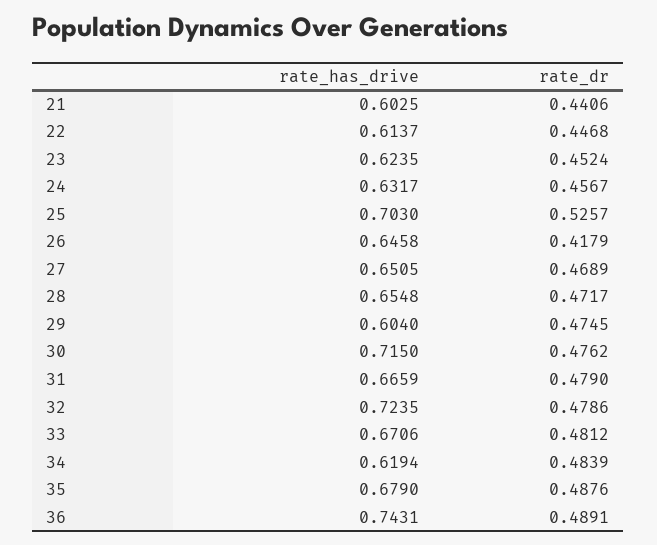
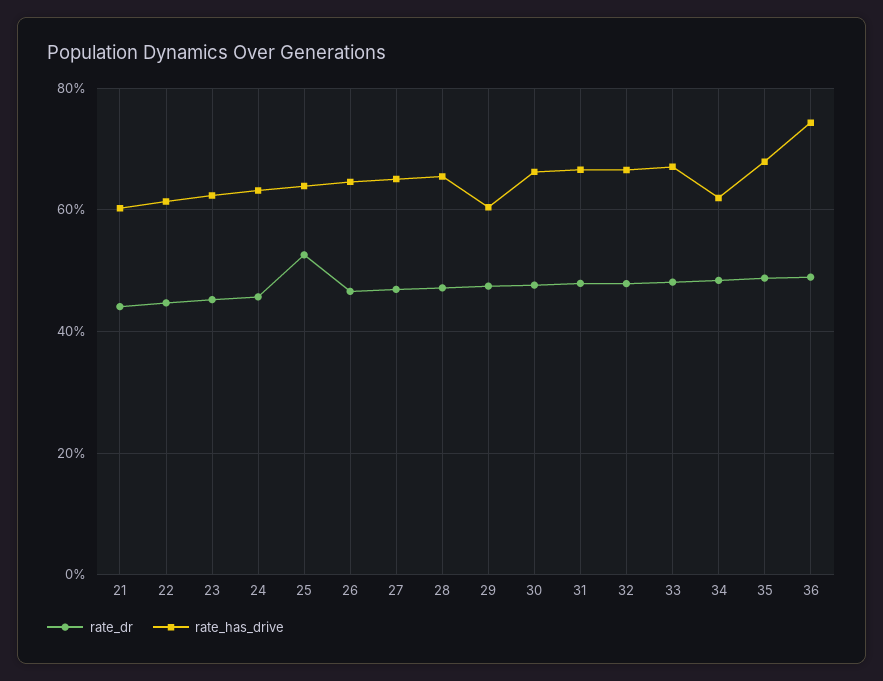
rate_has_drive, 25: 0.703 -> 0.64
rate_dr, 26: 0.4179 -> 0.46
rate_has_drive, 30: 0.715 -> 0.66
rate_has_drive, 32: 0.7235 -> 0.66

